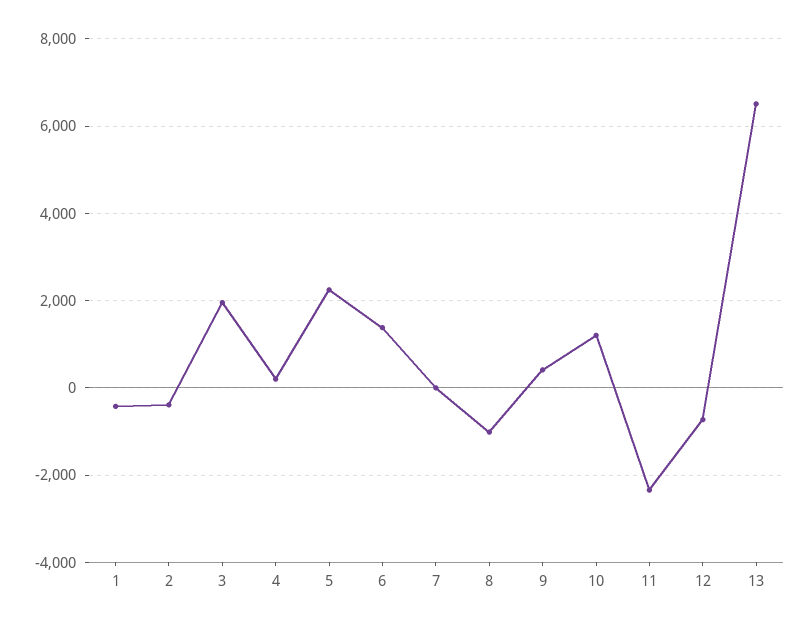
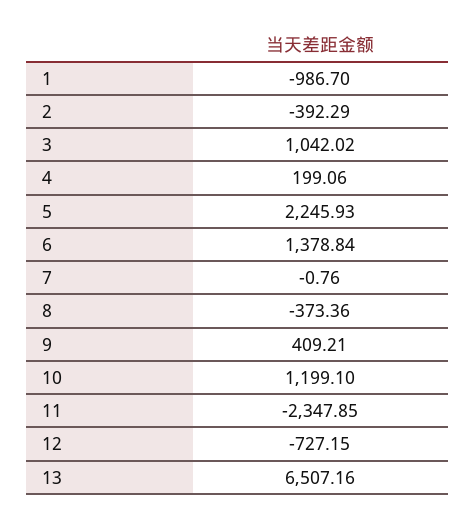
1: -400 -> -986.7
3: 2000 -> 1042.02
8: -1000 -> -373.36

